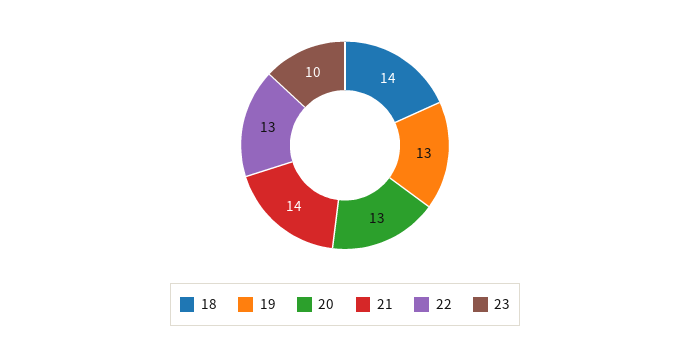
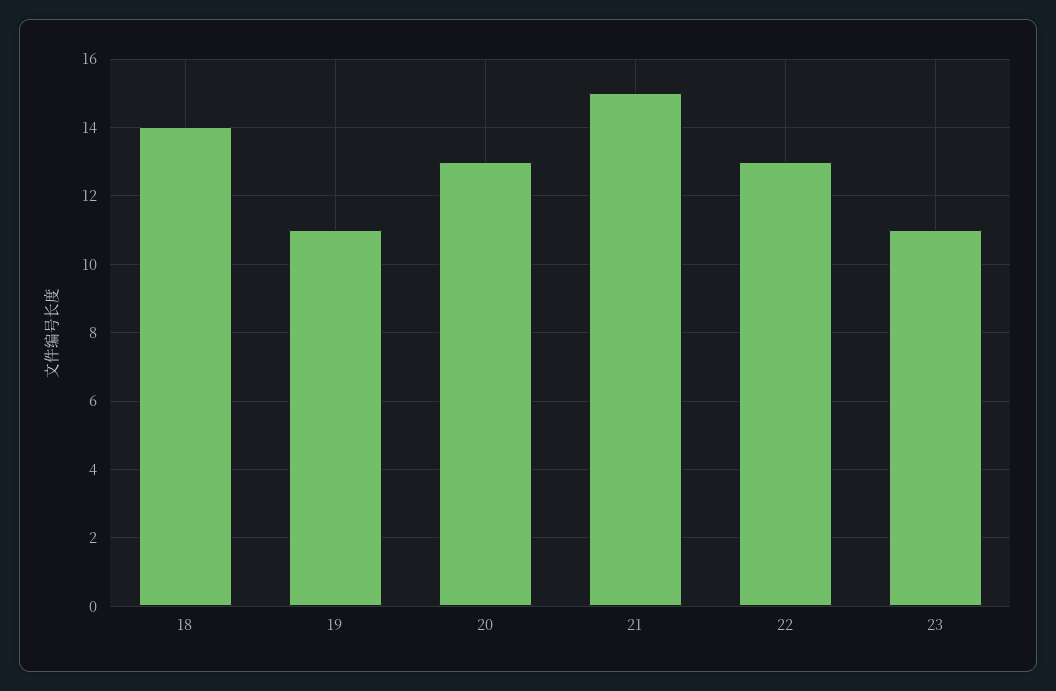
19: 13 -> 11
21: 14 -> 15
23: 10 -> 11

